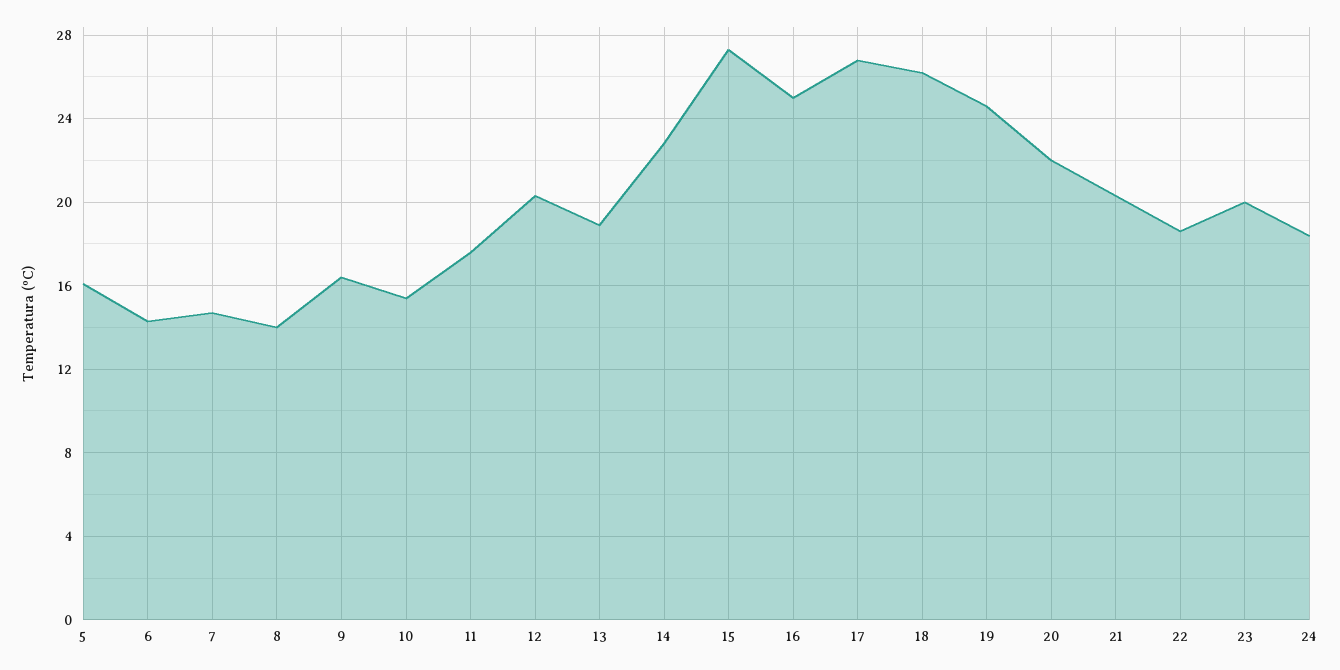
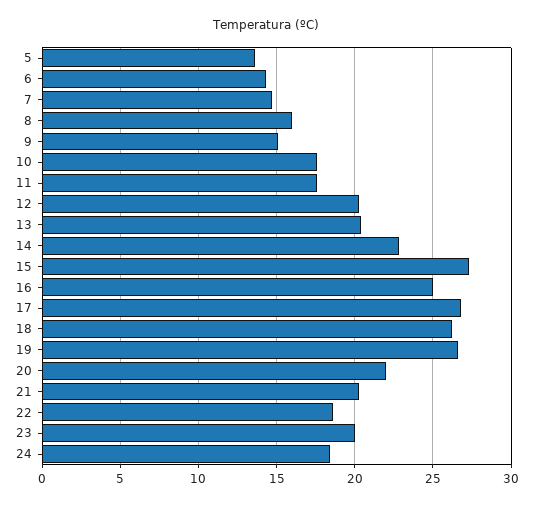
5: 16 -> 13.5
8: 14 -> 16
9: 16.5 -> 15
10: 15.5 -> 17.5
13: 19 -> 20.5
19: 24.5 -> 26.5

